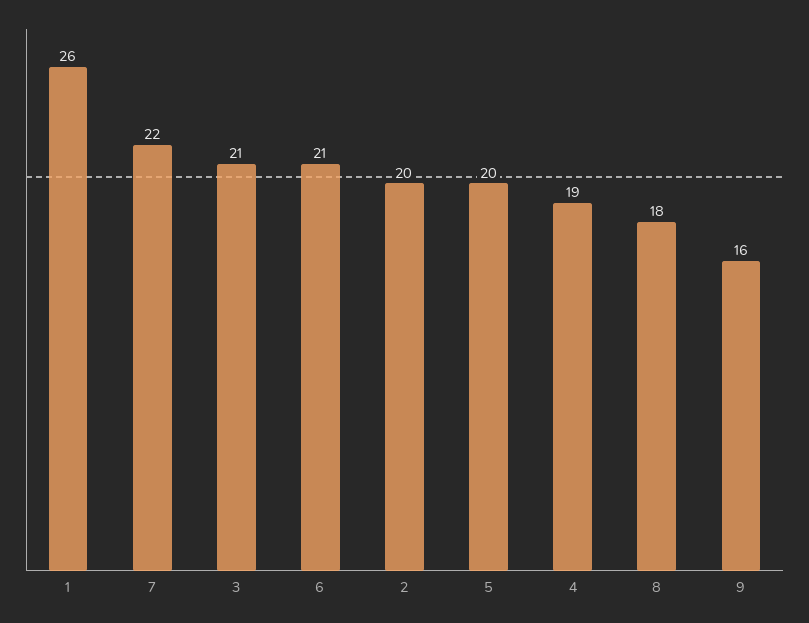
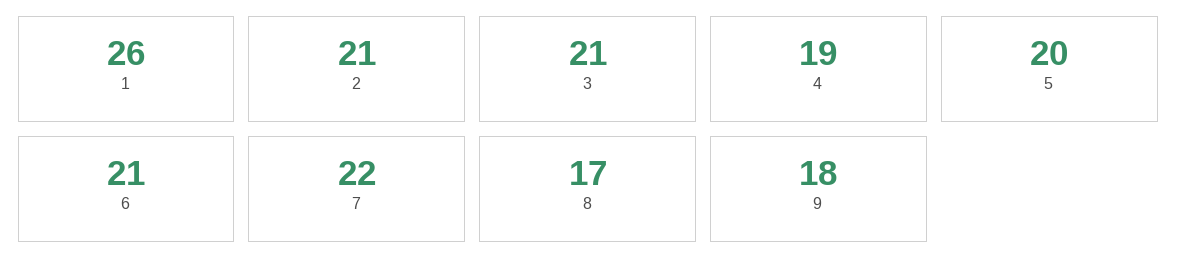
2: 20 -> 21
8: 18 -> 17
9: 16 -> 18

